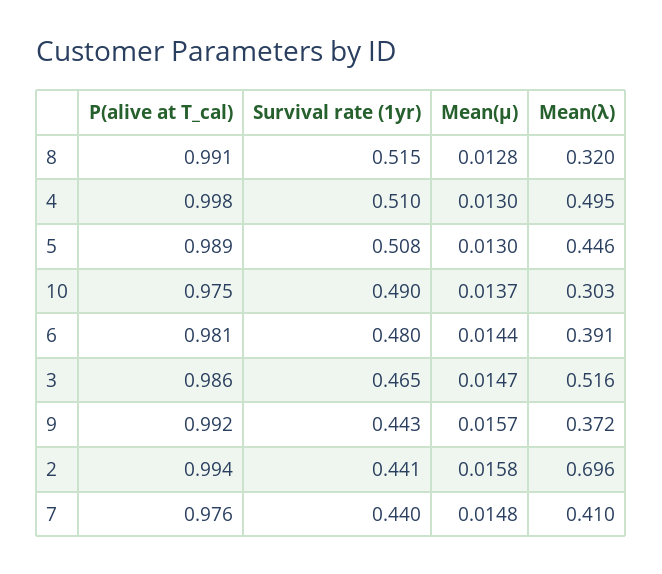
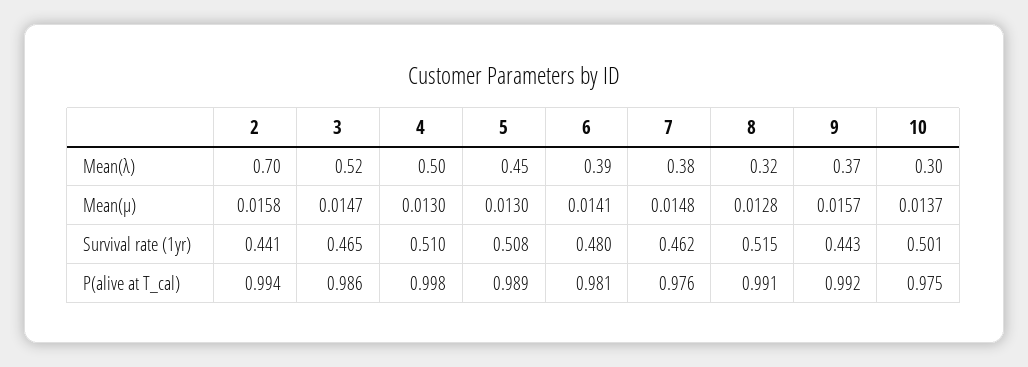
Survival rate (1yr), 10: 0.49 -> 0.501
Mean(μ), 6: 0.0144 -> 0.0141
Survival rate (1yr), 7: 0.44 -> 0.462
Mean(λ), 7: 0.41 -> 0.38

